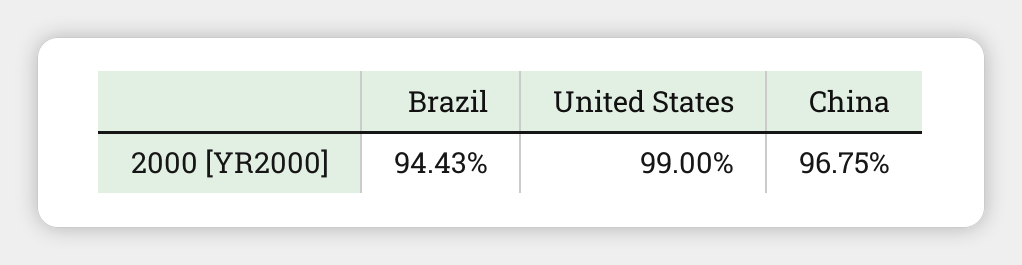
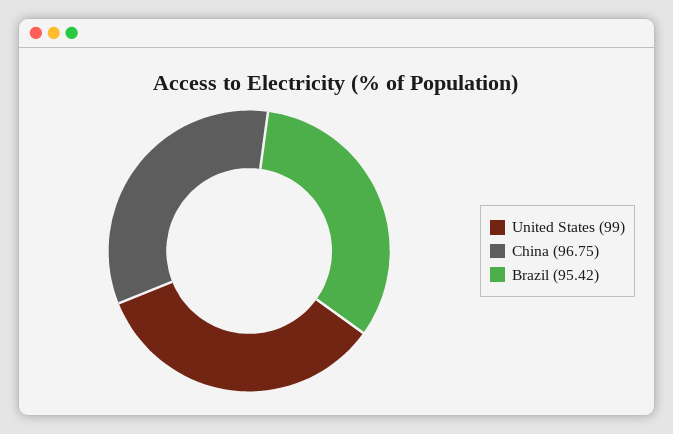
Brazil: 94.43 -> 95.42

